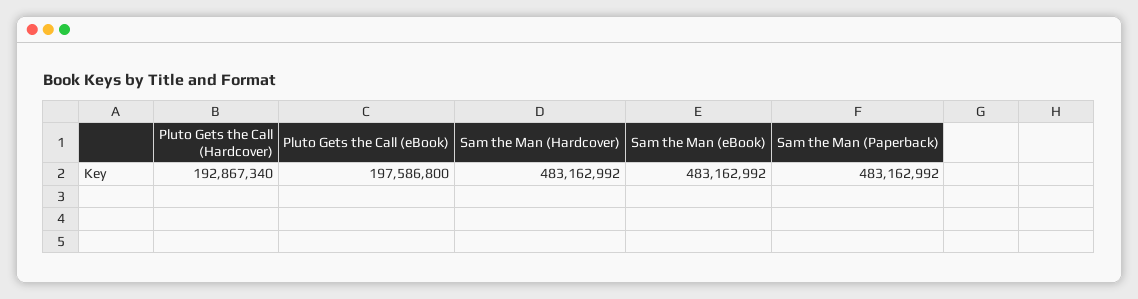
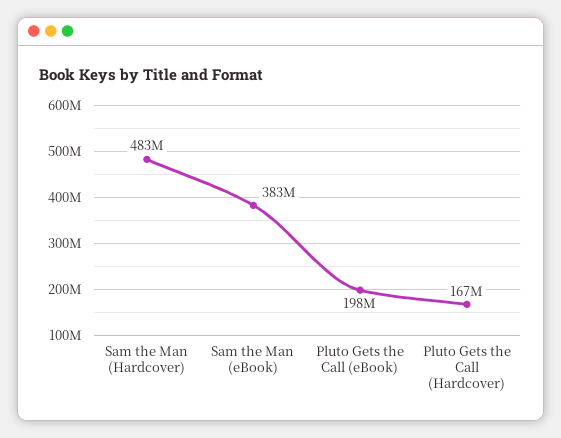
Pluto Gets the Call (Hardcover): 192867340 -> 167000000
Sam the Man (eBook): 483162992 -> 383000000
Sam the Man (Paperback): 483162992 -> none

